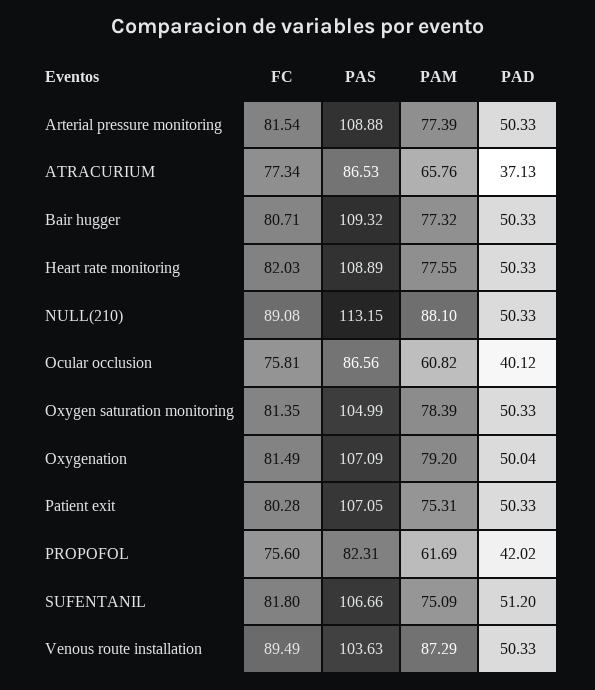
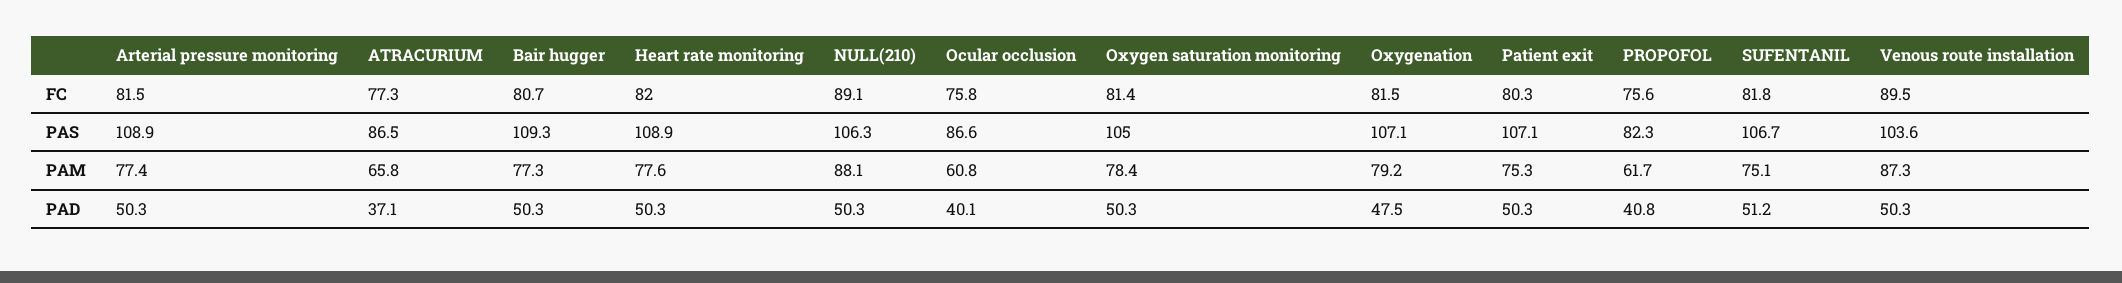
PAS, NULL(210): 113.15 -> 106.3
PAD, Oxygenation: 50.04 -> 47.5
PAD, PROPOFOL: 42.02 -> 40.8

